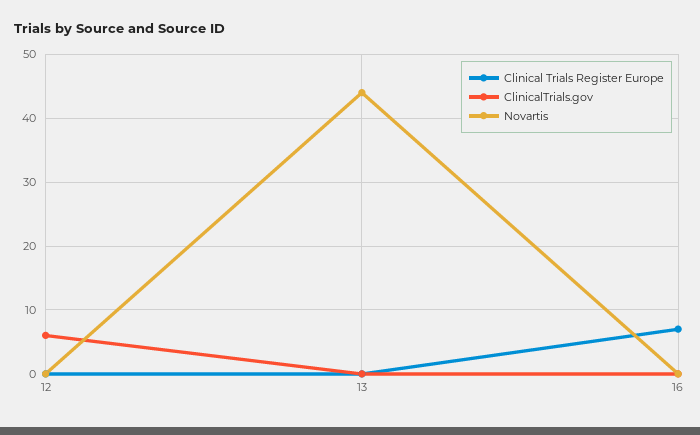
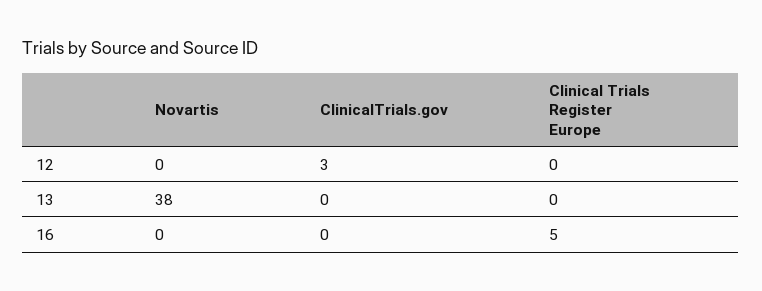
ClinicalTrials.gov, 12: 6 -> 3
Novartis, 13: 44 -> 38
Clinical Trials Register Europe, 16: 7 -> 5

